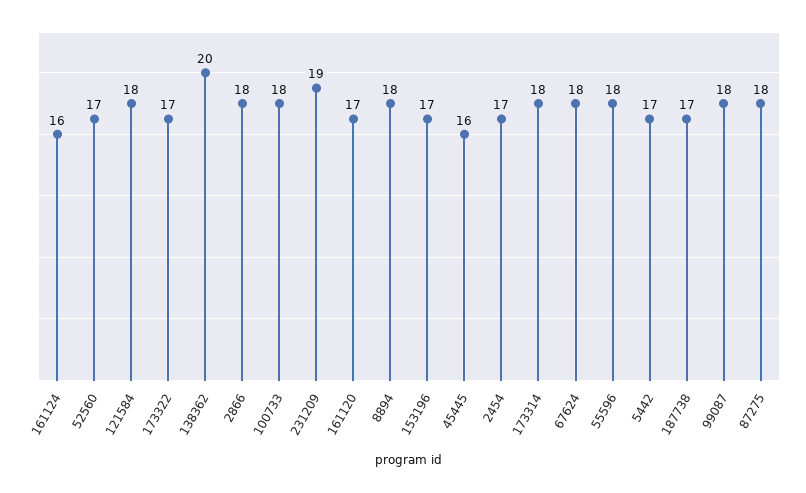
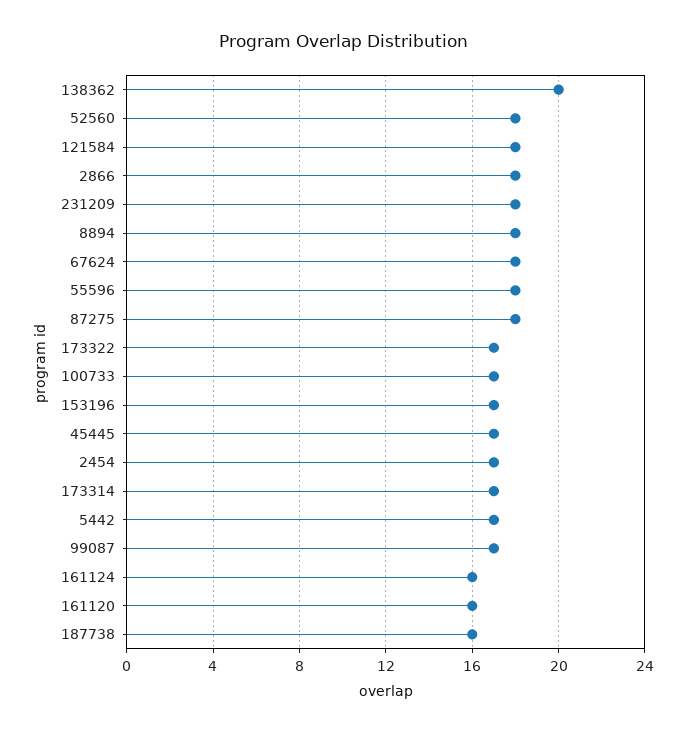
52560: 17 -> 18
100733: 18 -> 17
231209: 19 -> 18
161120: 17 -> 16
45445: 16 -> 17
173314: 18 -> 17
187738: 17 -> 16
99087: 18 -> 17

